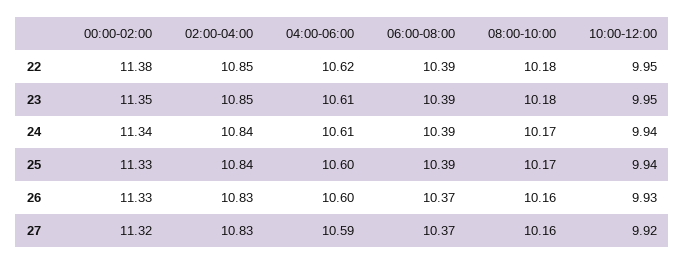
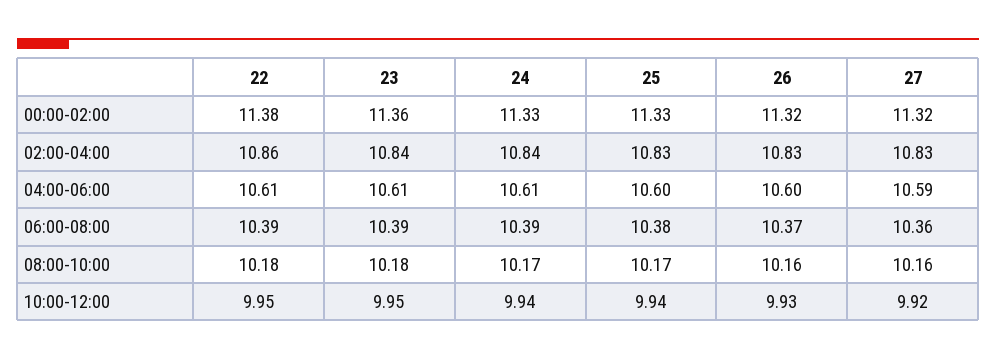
02:00-04:00, 22: 10.85 -> 10.86
04:00-06:00, 22: 10.62 -> 10.61
00:00-02:00, 23: 11.35 -> 11.36
02:00-04:00, 23: 10.85 -> 10.84
00:00-02:00, 24: 11.34 -> 11.33
02:00-04:00, 25: 10.84 -> 10.83
06:00-08:00, 25: 10.39 -> 10.38
00:00-02:00, 26: 11.33 -> 11.32
06:00-08:00, 27: 10.37 -> 10.36

